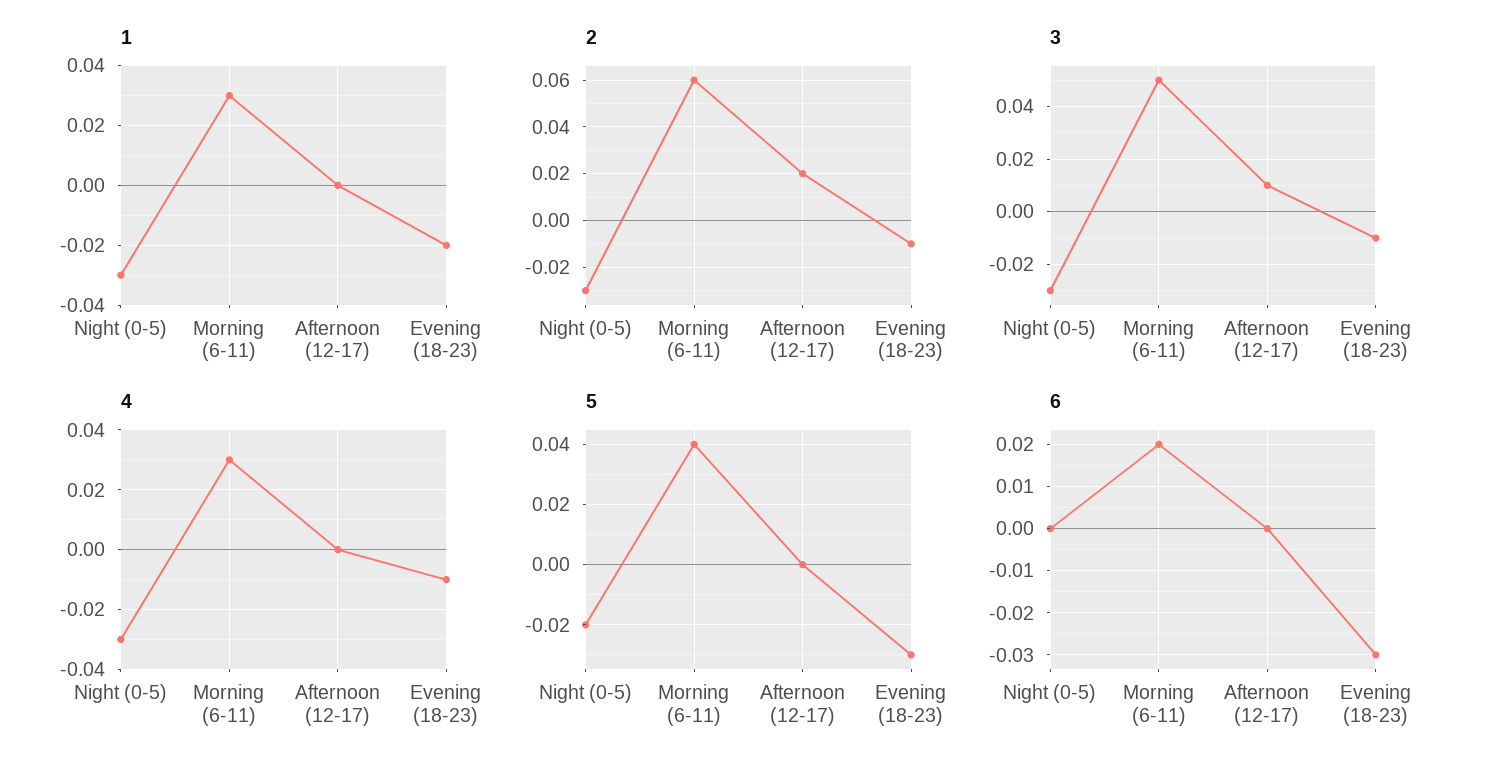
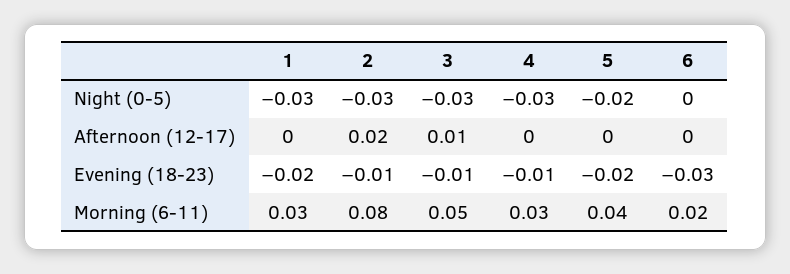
2, Morning (6-11): 0.06 -> 0.08
5, Evening (18-23): -0.03 -> -0.02

